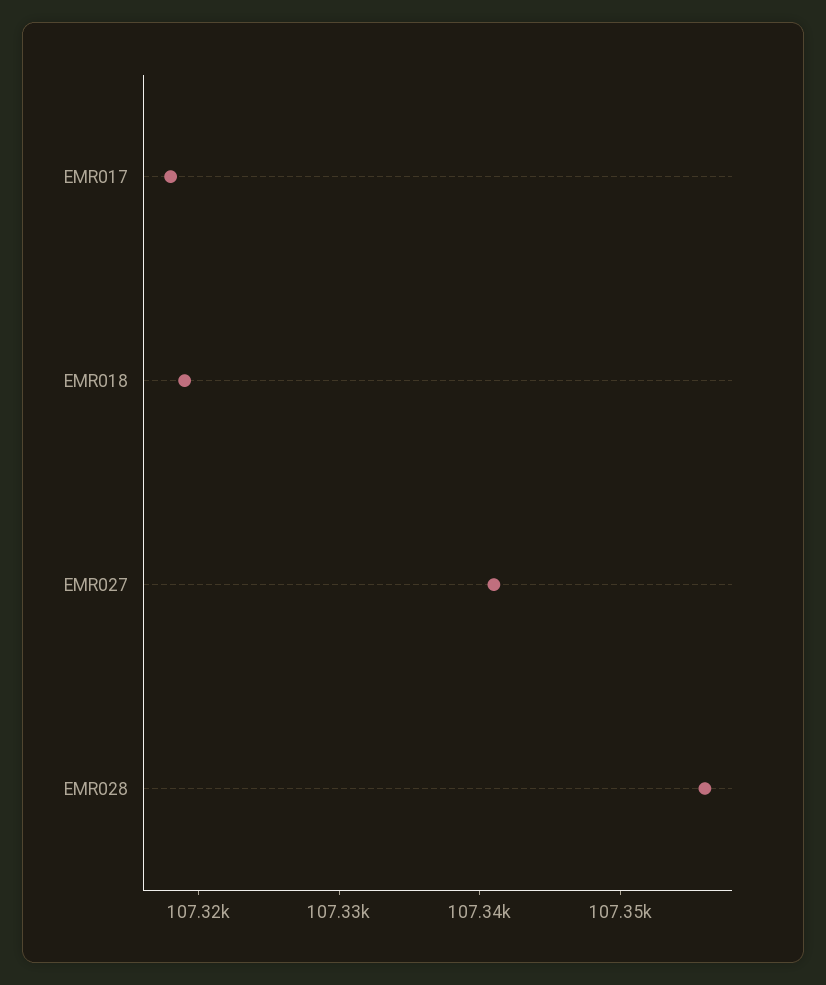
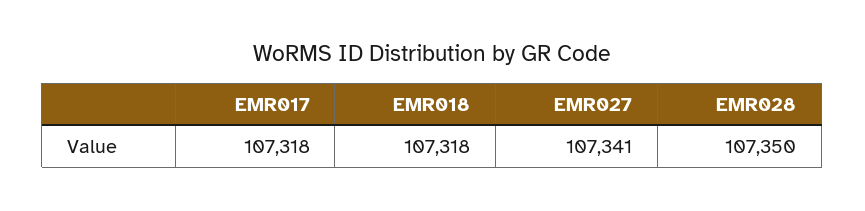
EMR018: 107319 -> 107318
EMR028: 107356 -> 107350

